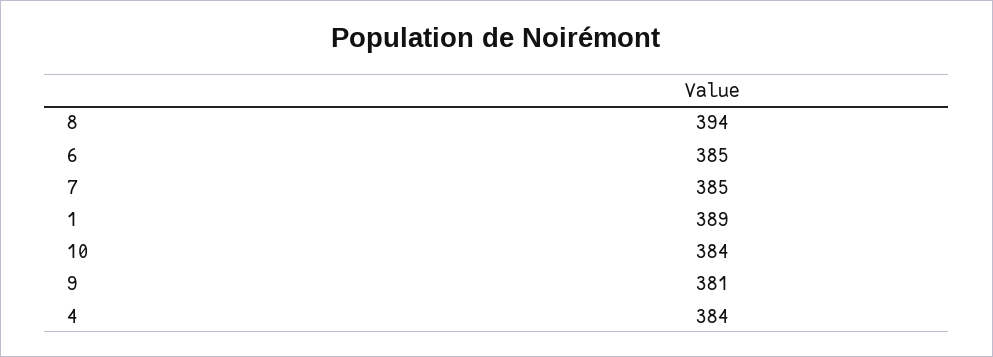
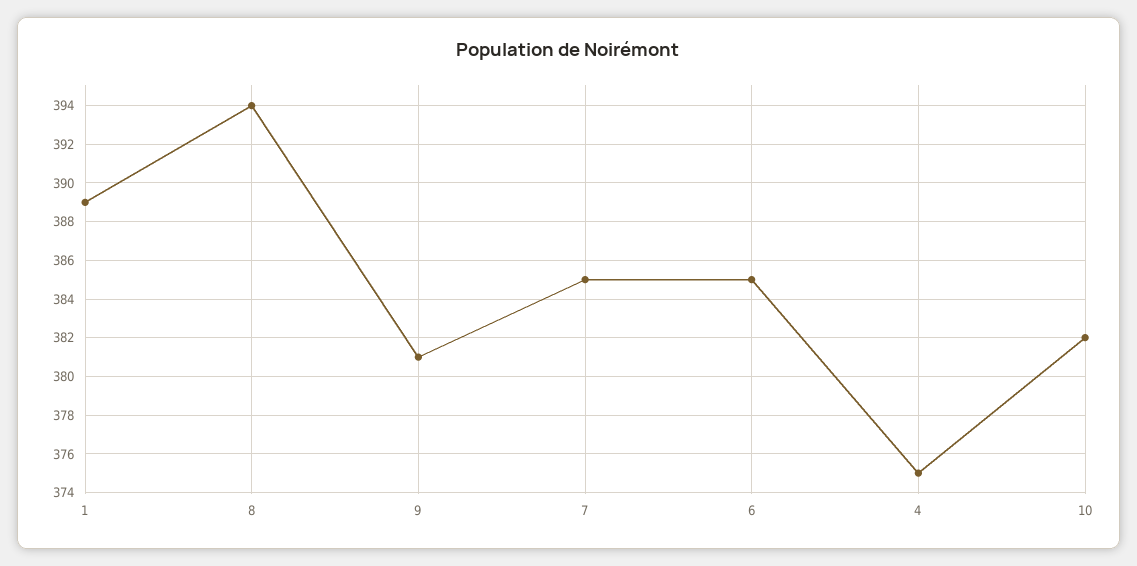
10: 384 -> 382
4: 384 -> 375

